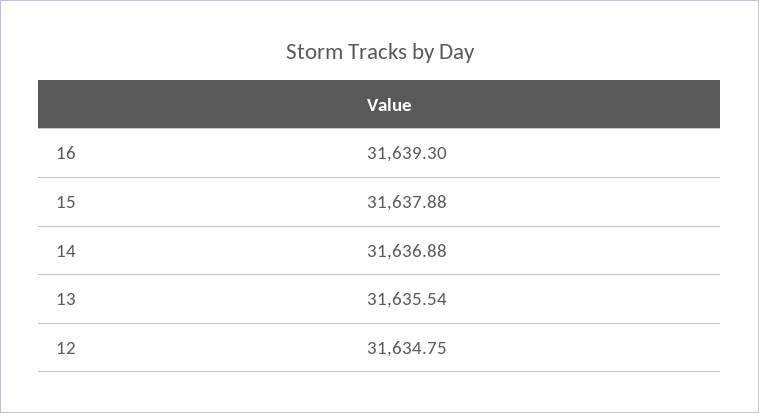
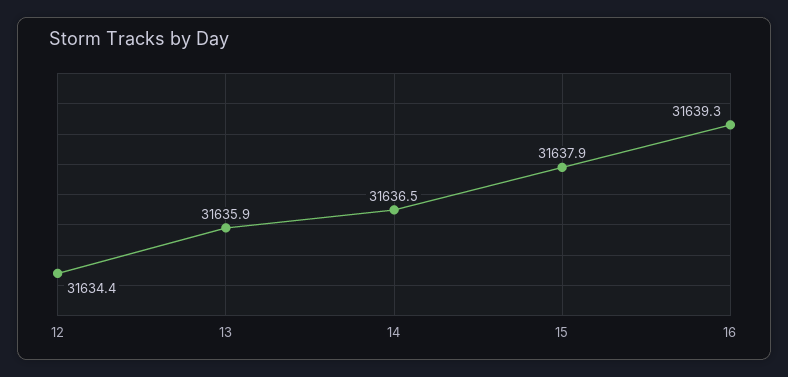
14: 31636.88 -> 31636.5
13: 31635.54 -> 31635.9
12: 31634.75 -> 31634.4

